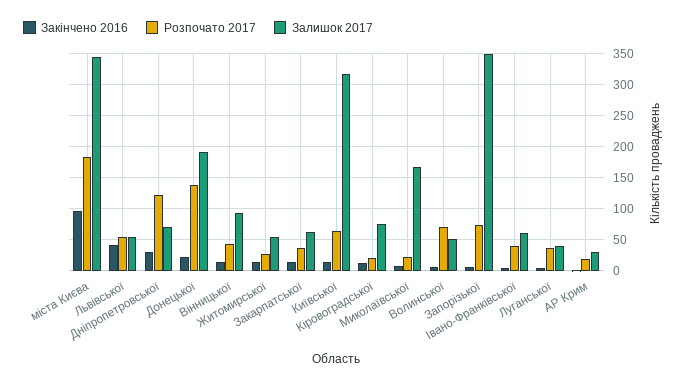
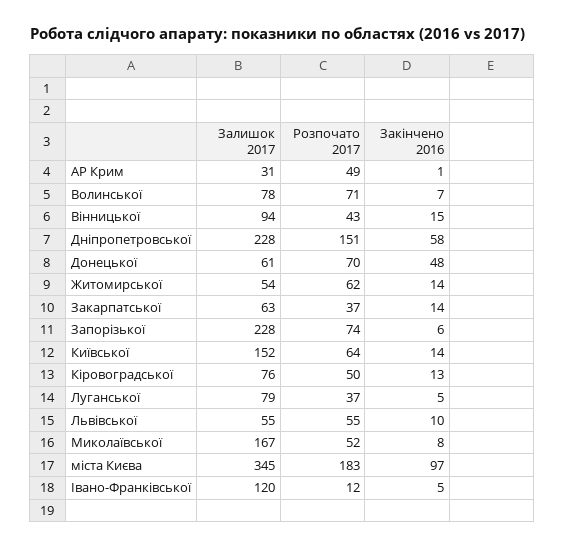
Закінчено 2016, Львівської: 40 -> 10
Закінчено 2016, Дніпропетровської: 30 -> 58
Розпочато 2017, Дніпропетровської: 120 -> 151
Залишок 2017, Дніпропетровської: 70 -> 228
Закінчено 2016, Донецької: 20 -> 48
Розпочато 2017, Донецької: 140 -> 70
Залишок 2017, Донецької: 190 -> 61
Розпочато 2017, Житомирської: 30 -> 62
Залишок 2017, Київської: 320 -> 152
Розпочато 2017, Кіровоградської: 20 -> 50
Розпочато 2017, Миколаївської: 20 -> 52
Залишок 2017, Волинської: 50 -> 78
Залишок 2017, Запорізької: 350 -> 228
Розпочато 2017, Івано-Франківської: 40 -> 12
Залишок 2017, Івано-Франківської: 60 -> 120
Залишок 2017, Луганської: 40 -> 79
Розпочато 2017, АР Крим: 20 -> 49

